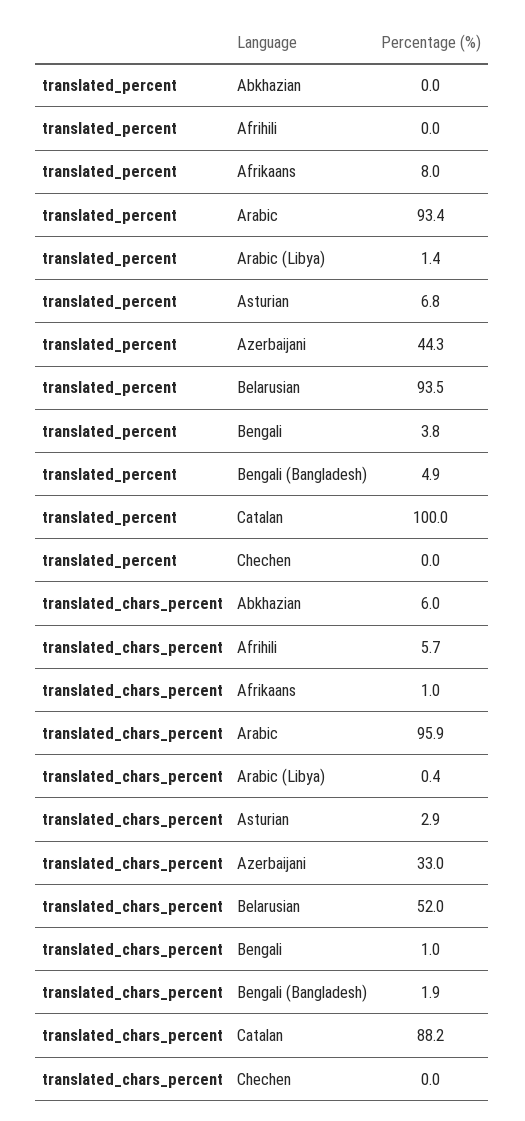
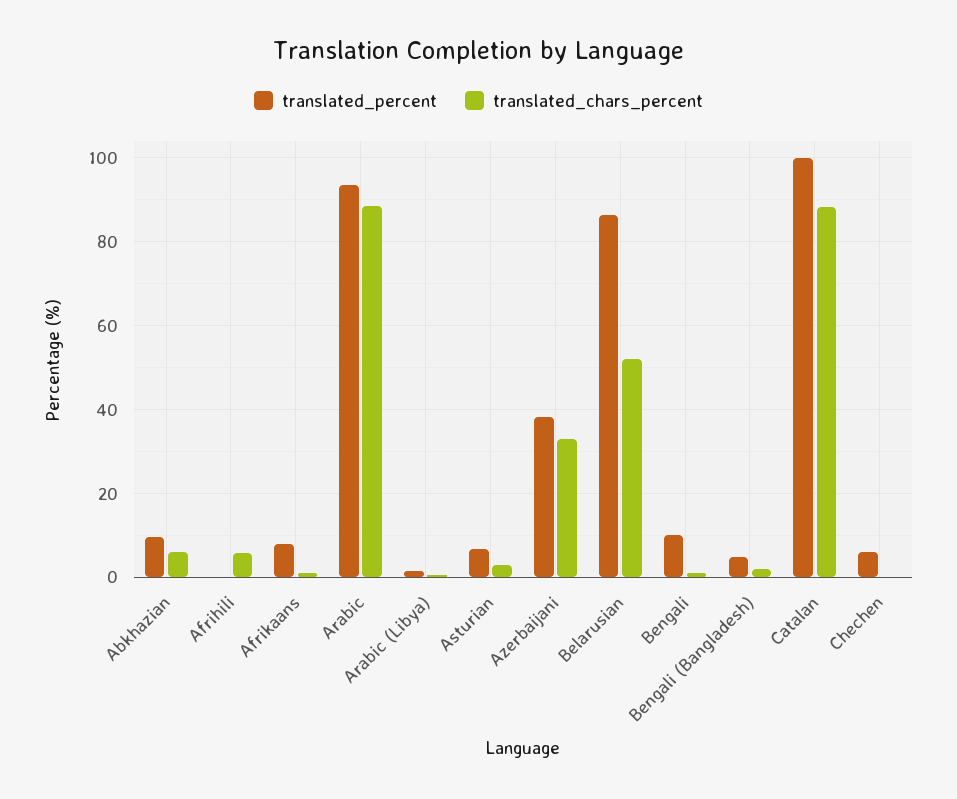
translated_percent, Abkhazian: 0 -> 10
translated_percent, Azerbaijani: 44.3 -> 38
translated_percent, Belarusian: 93.5 -> 86
translated_percent, Bengali: 3.8 -> 10
translated_percent, Chechen: 0 -> 6
translated_chars_percent, Arabic: 95.9 -> 88

